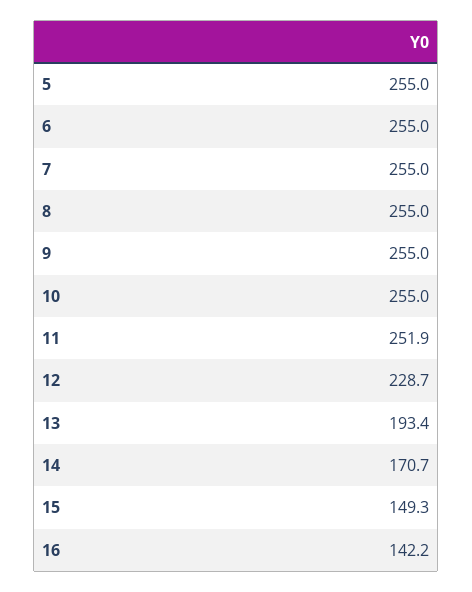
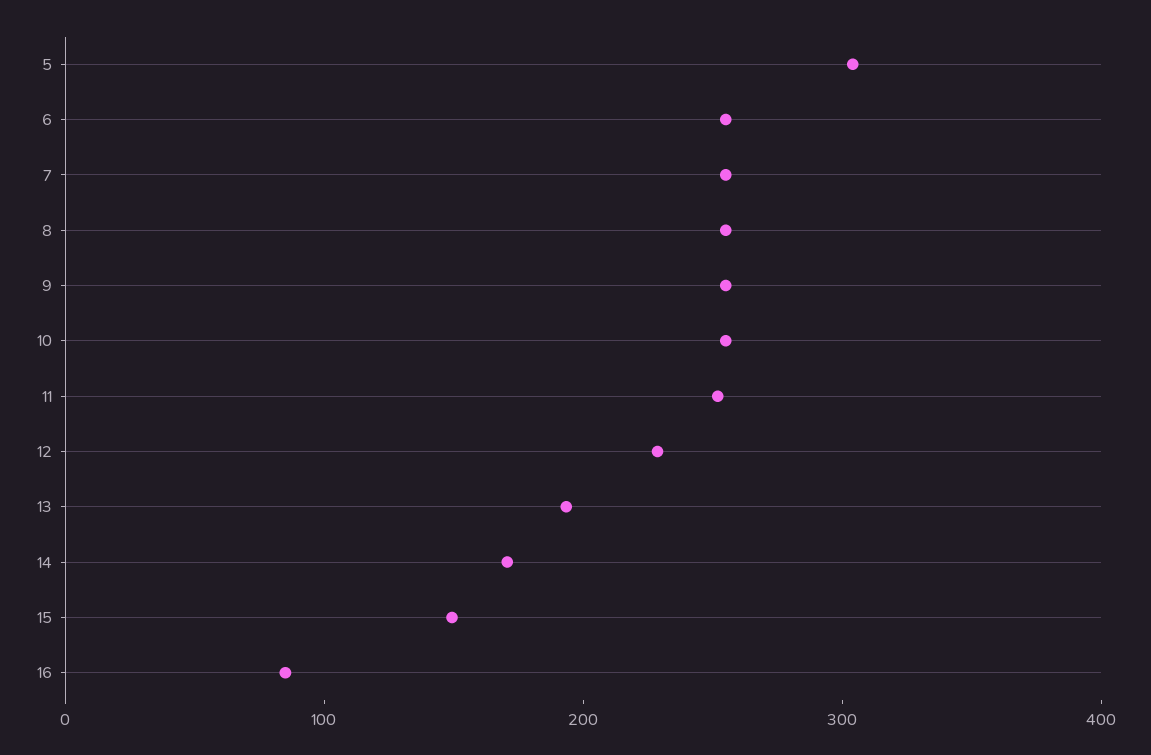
5: 255 -> 300
16: 142.2 -> 80

